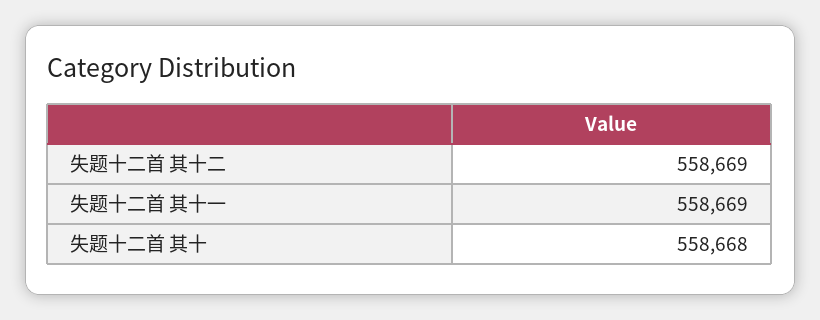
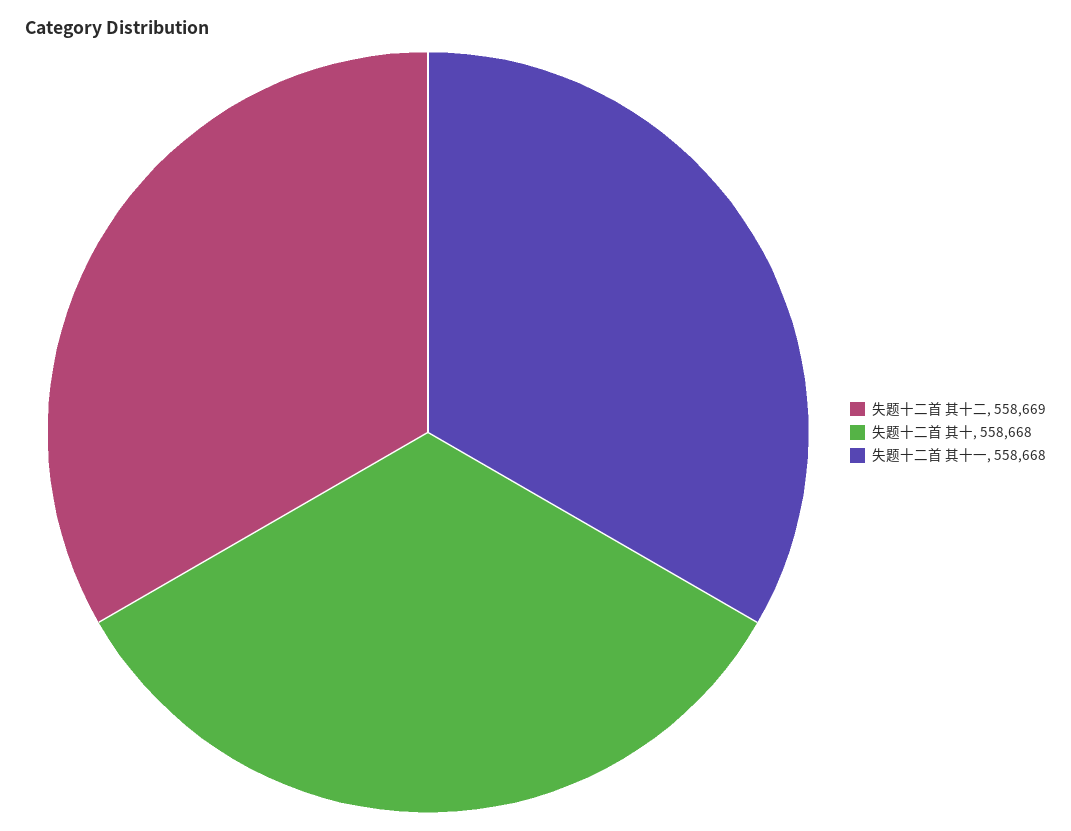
失题十二首 其十一: 558669 -> 558668

